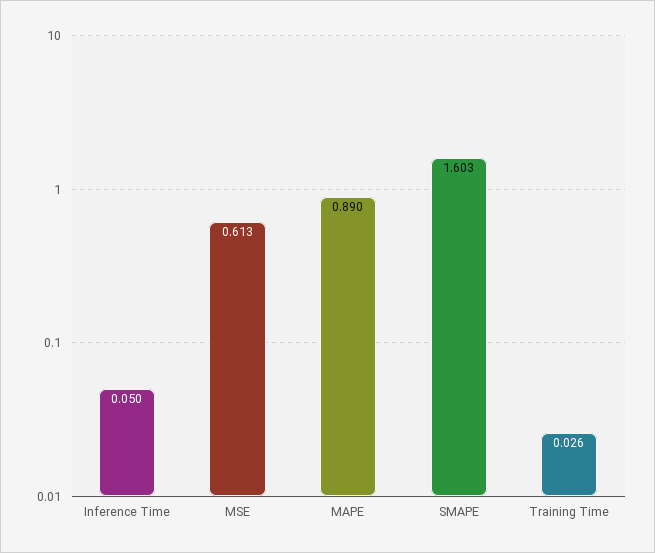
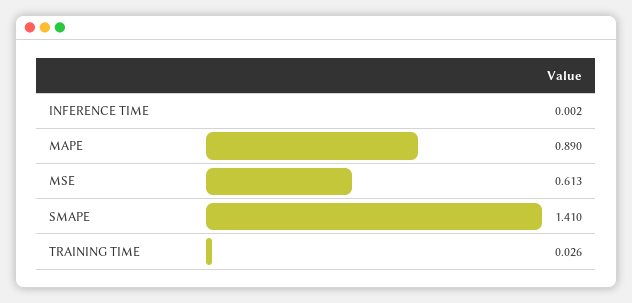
Inference Time: 0.05 -> 0.002
SMAPE: 1.603 -> 1.41

